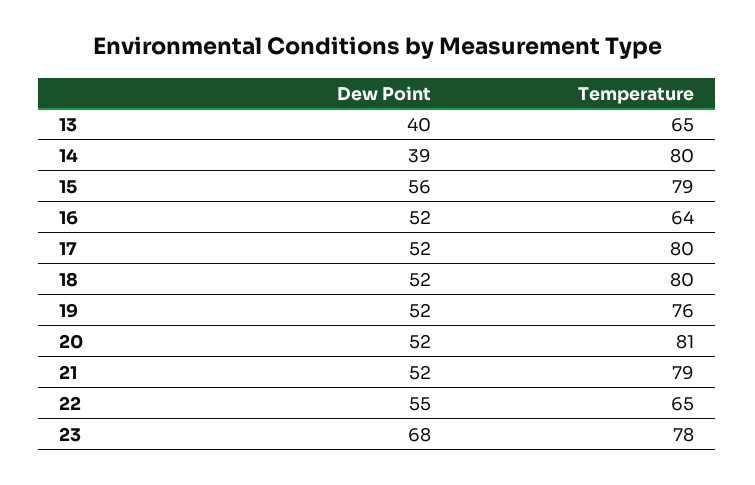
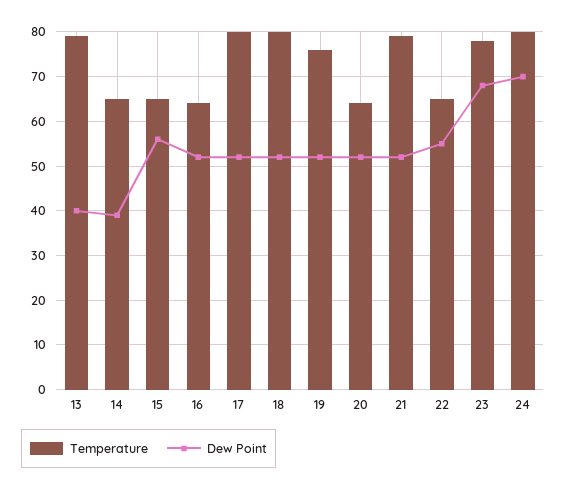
Temperature, 13: 65 -> 80
Temperature, 14: 80 -> 65
Temperature, 15: 79 -> 65
Temperature, 20: 81 -> 65
Temperature, 24: none -> 80
Dew Point, 24: none -> 70

